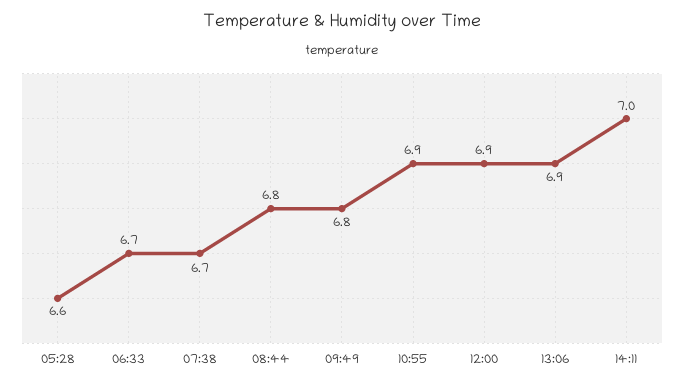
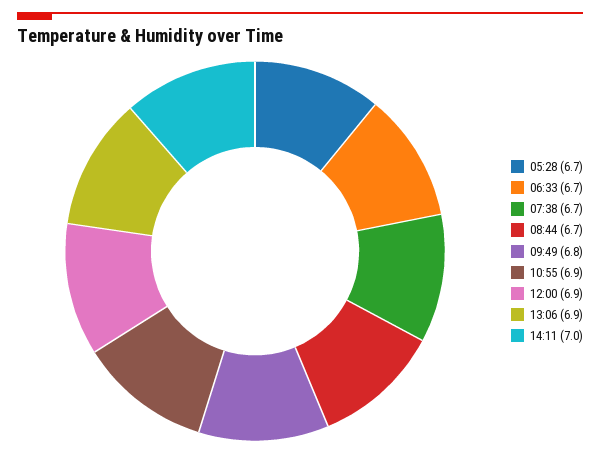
05:28: 6.6 -> 6.7
08:44: 6.8 -> 6.7

